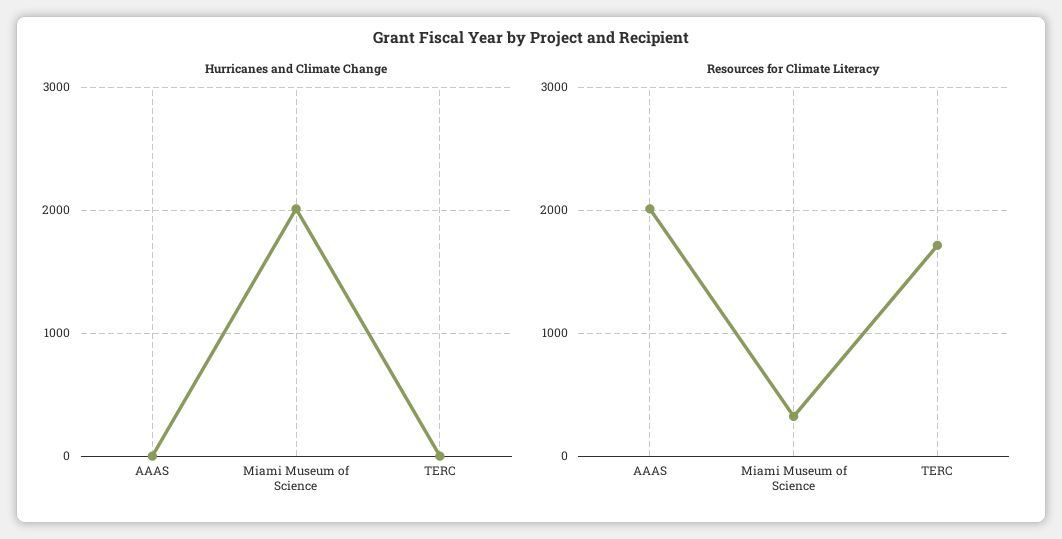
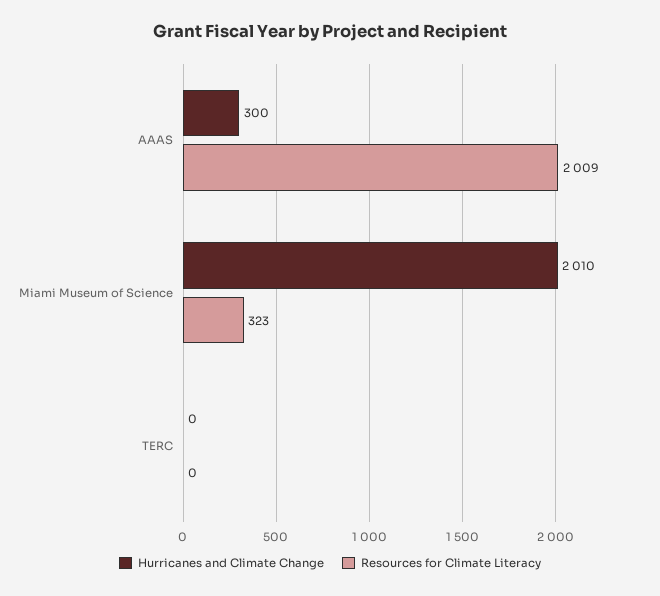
Hurricanes and Climate Change, AAAS: 0 -> 300
Resources for Climate Literacy, TERC: 1700 -> 0

